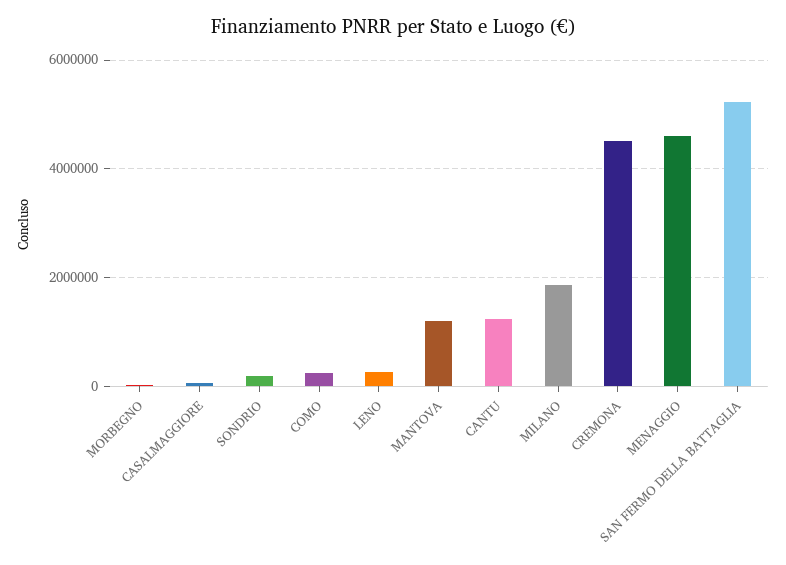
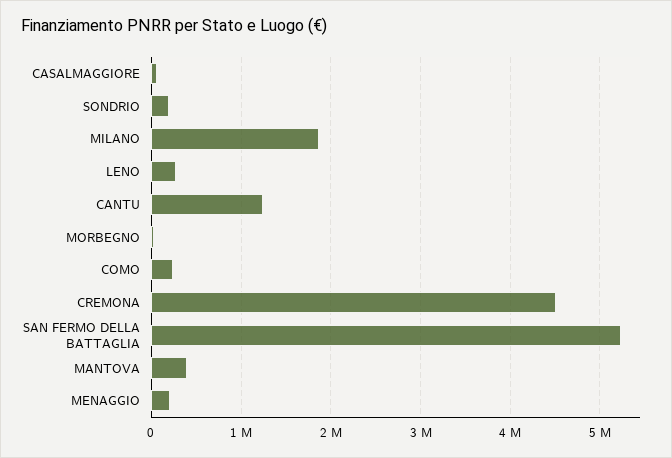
MANTOVA: 1200000 -> 400000
MENAGGIO: 4600000 -> 200000

